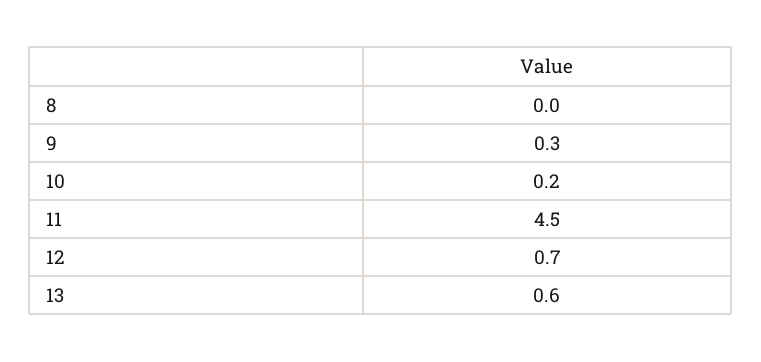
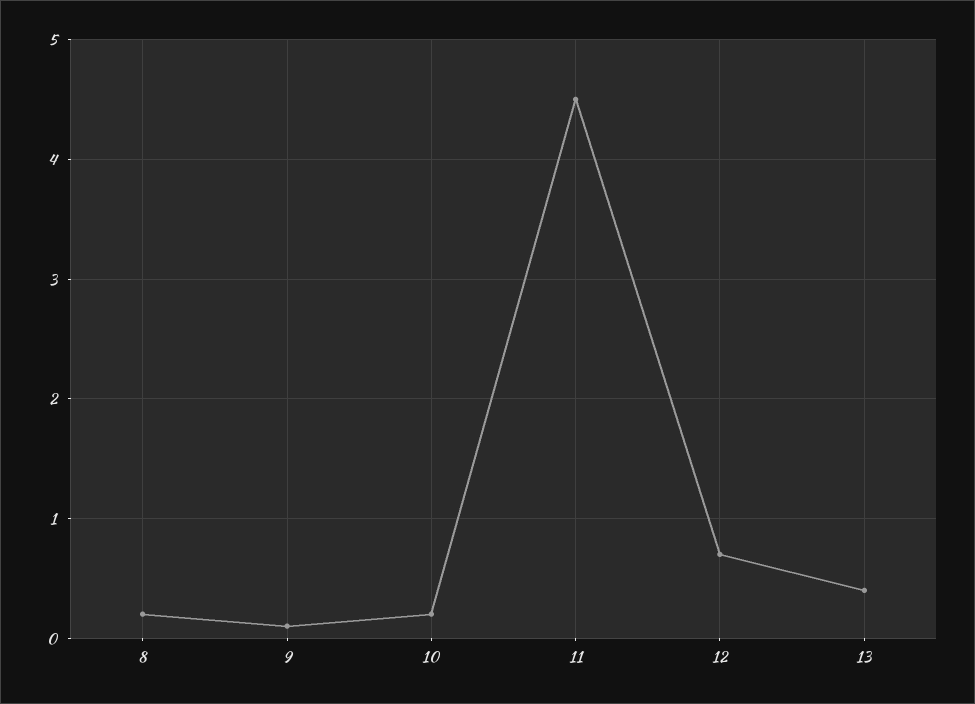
8: 0 -> 0.2
9: 0.3 -> 0.1
13: 0.6 -> 0.4

